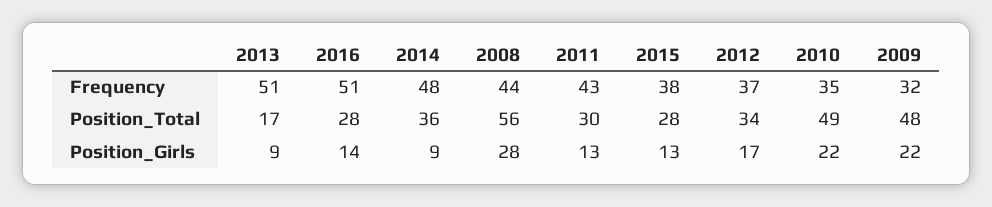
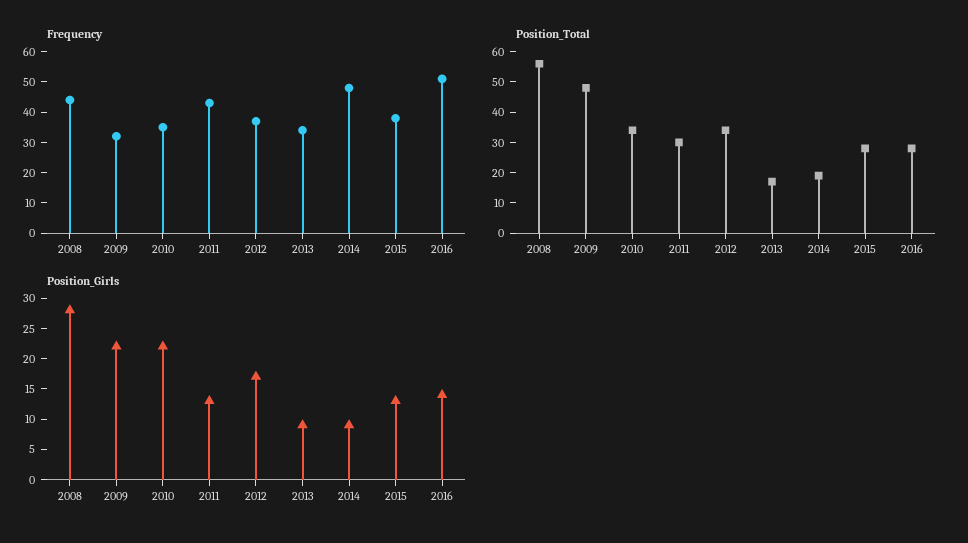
Frequency, 2013: 51 -> 35
Position_Total, 2014: 36 -> 20
Position_Total, 2010: 49 -> 35

